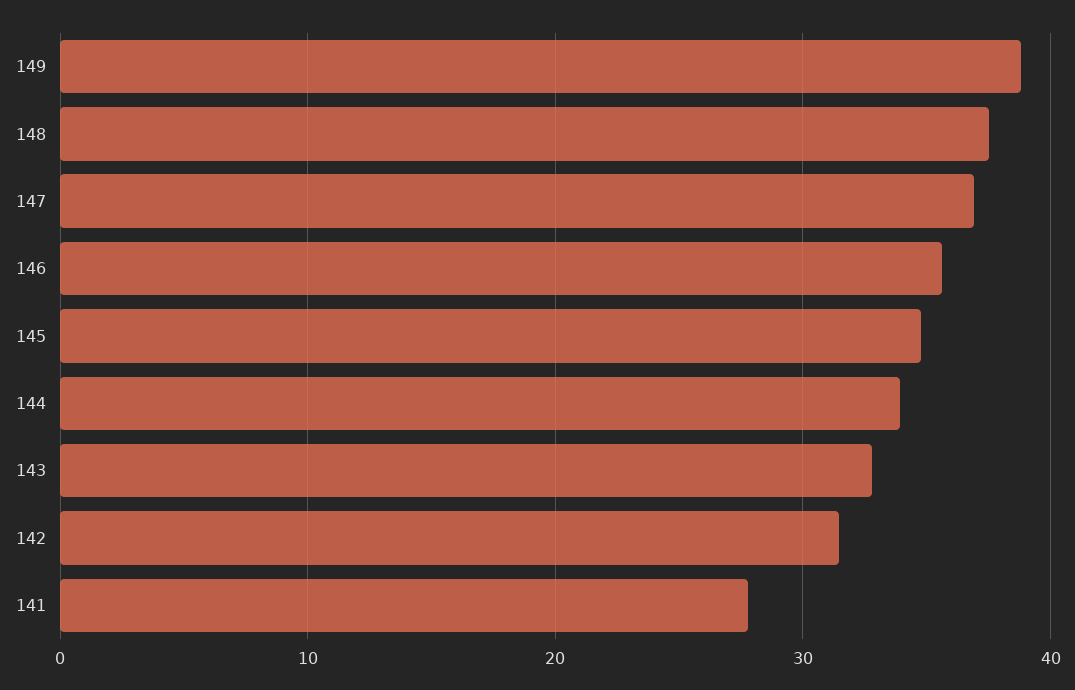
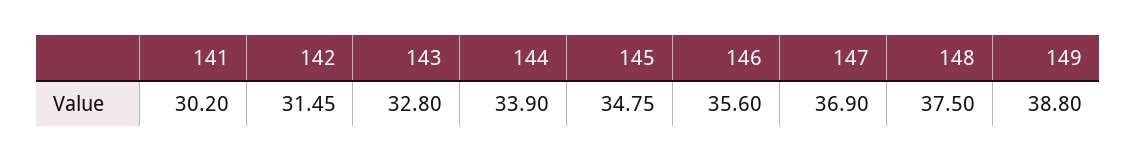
141: 28 -> 30.2

